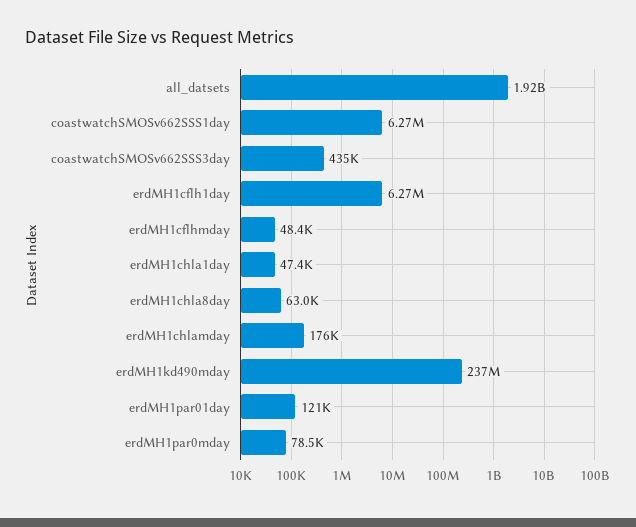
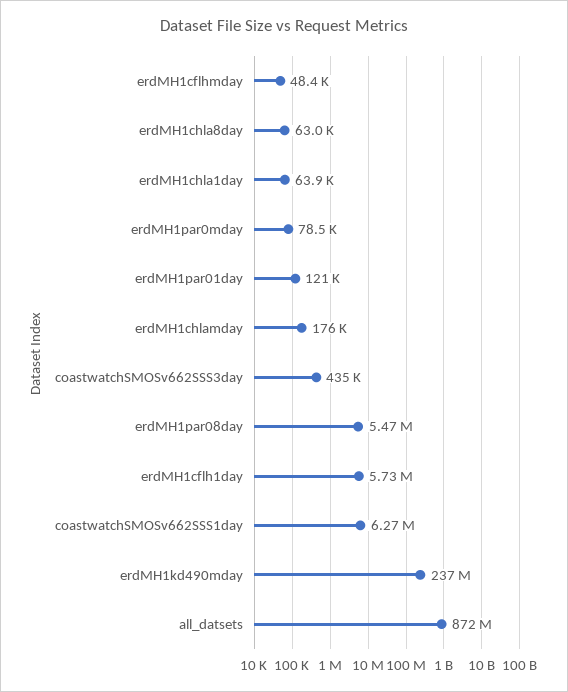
all_datsets: 1920000000 -> 872000000
erdMH1cflh1day: 6270000 -> 5730000
erdMH1chla1day: 47400 -> 63900
erdMH1par08day: none -> 5470000

